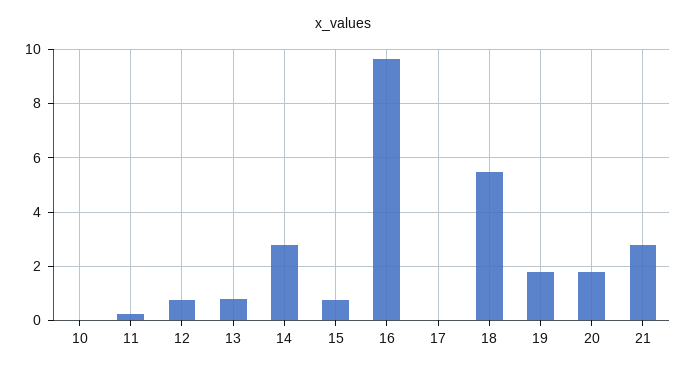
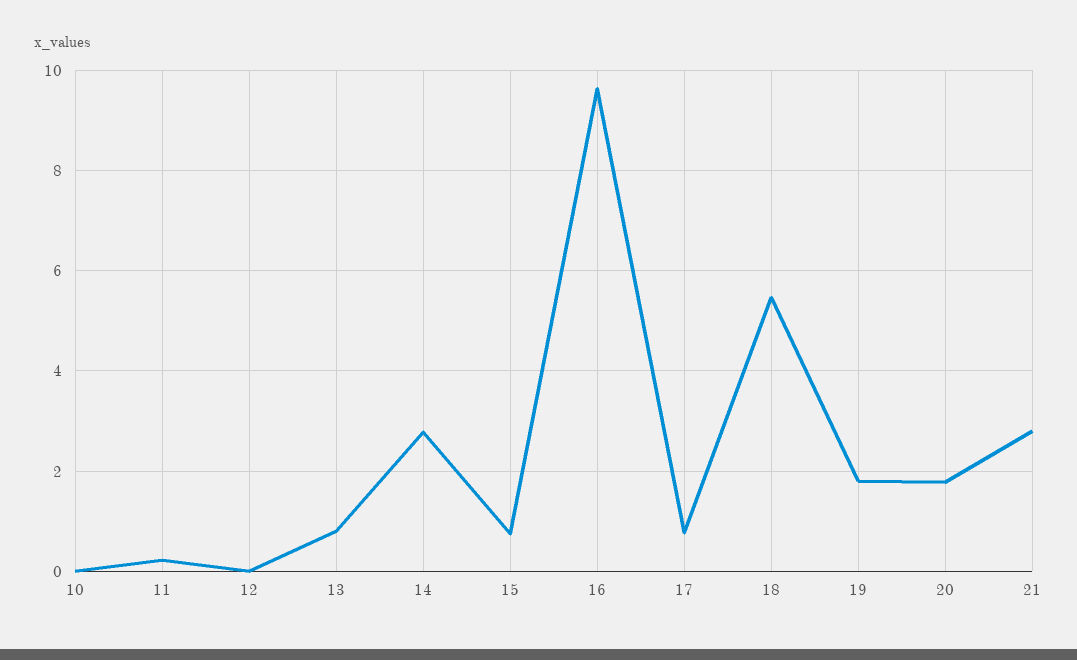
12: 0.75 -> 0
17: 0 -> 0.8

